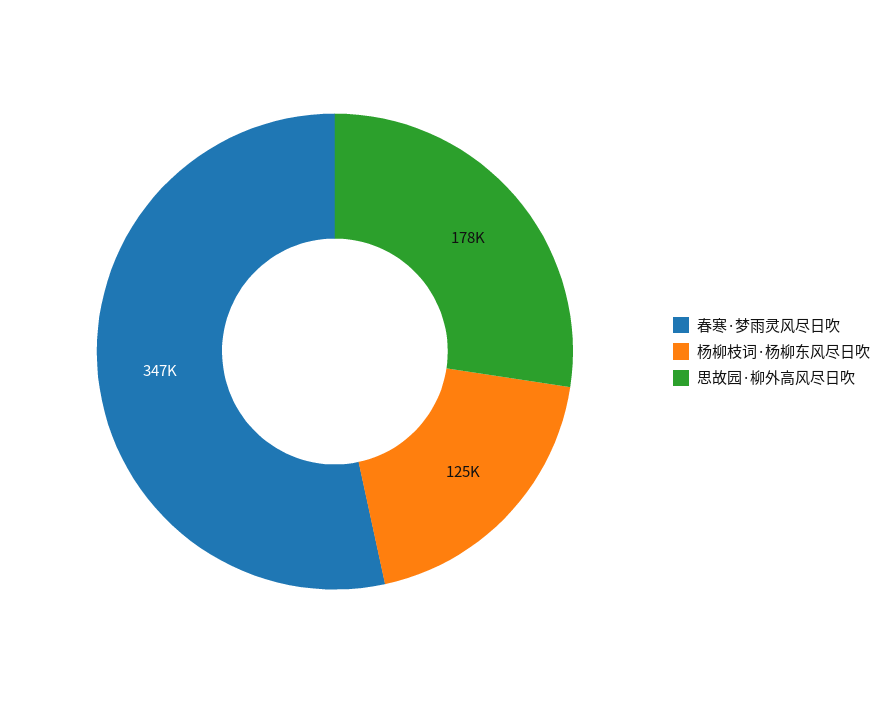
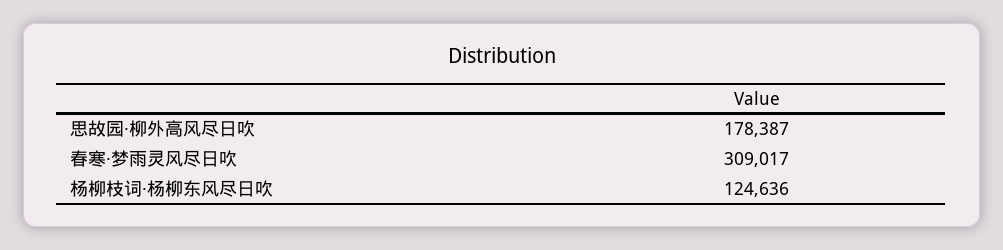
春寒·梦雨灵风尽日吹: 347000 -> 309017

